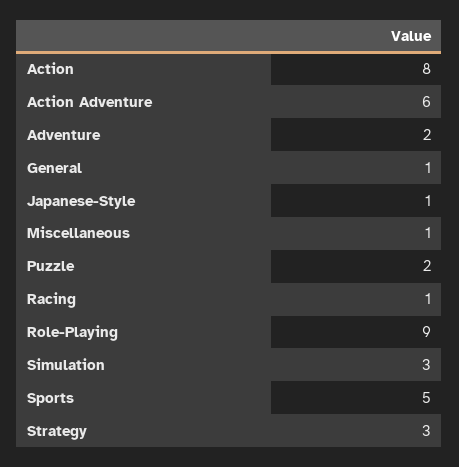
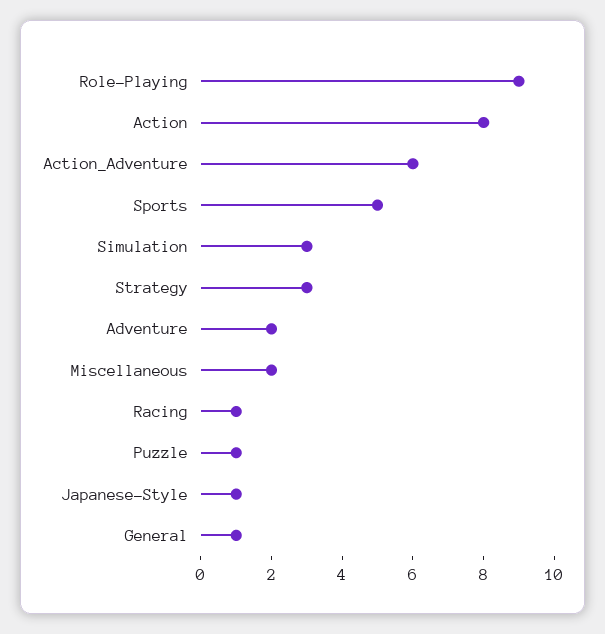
Miscellaneous: 1 -> 2
Puzzle: 2 -> 1

